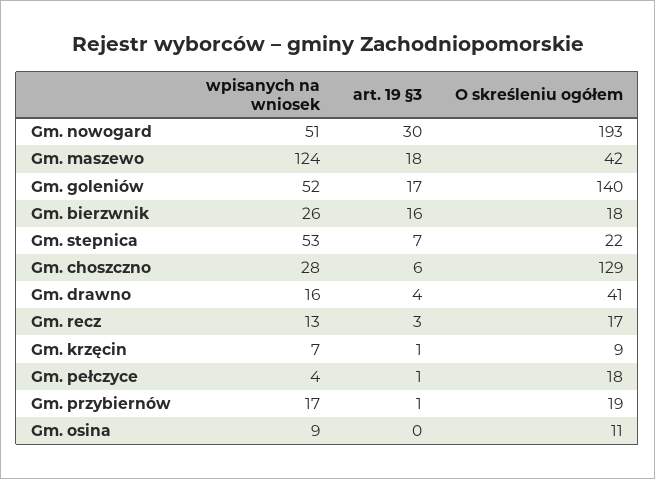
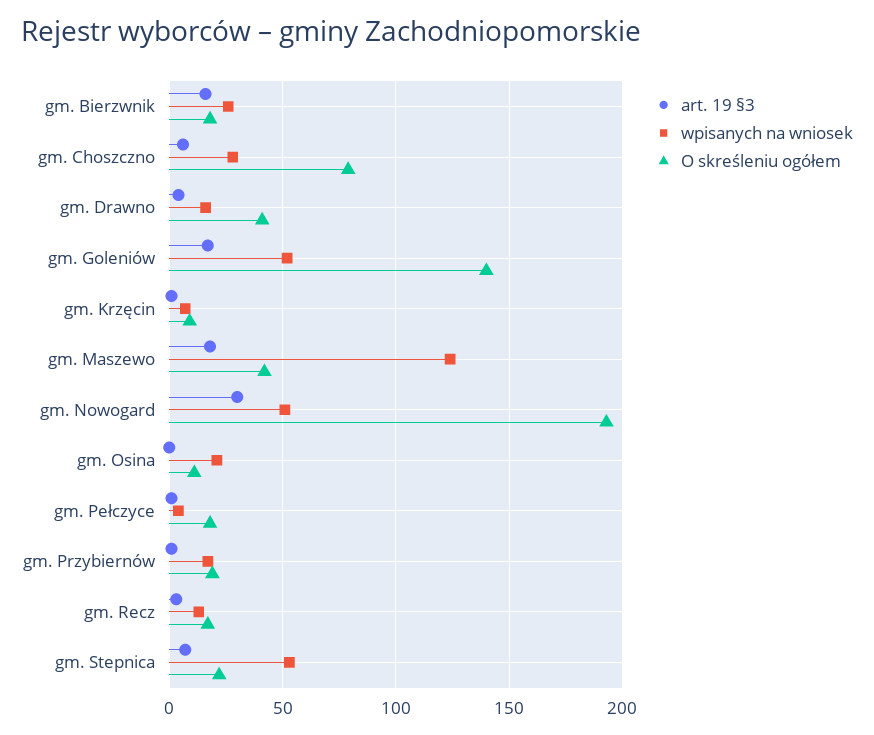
O skreśleniu ogółem, Gm. choszczno: 129 -> 80
wpisanych na wniosek, Gm. osina: 9 -> 20

